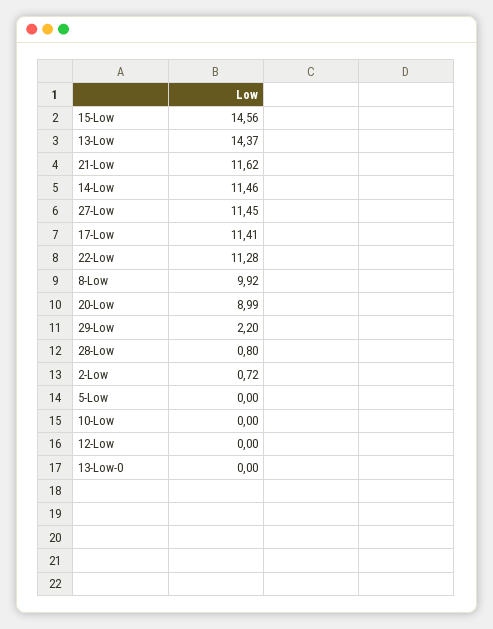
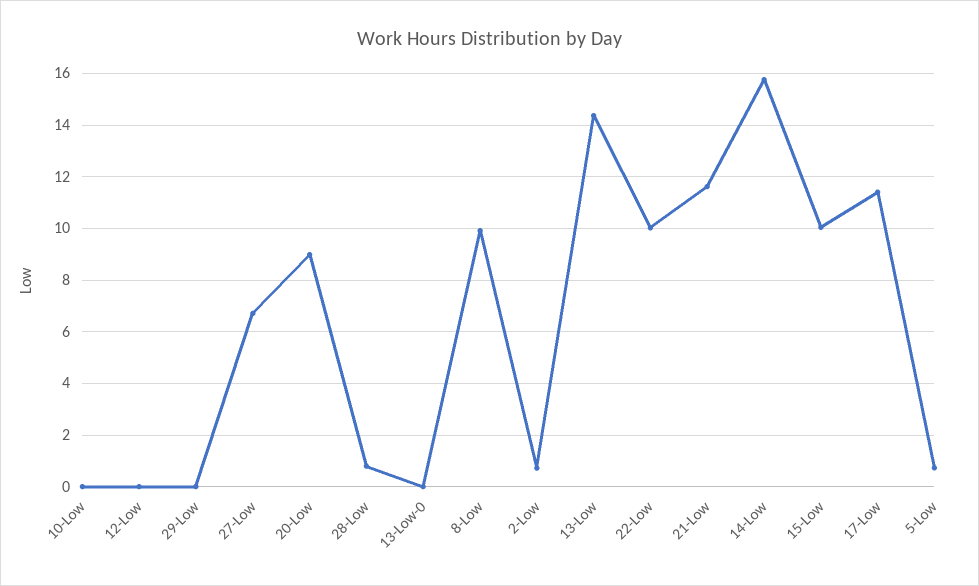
15-Low: 14.56 -> 10
14-Low: 11.46 -> 15.75
27-Low: 11.45 -> 6.75
22-Low: 11.28 -> 10
29-Low: 2.2 -> 0
5-Low: 0 -> 0.75

